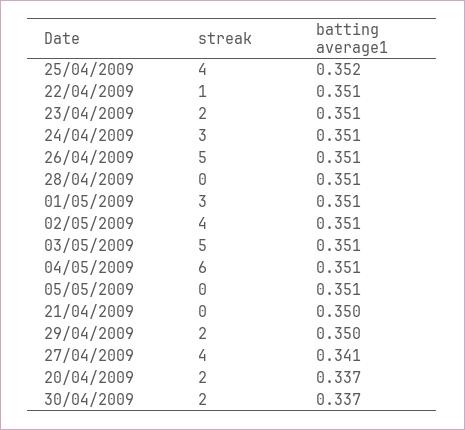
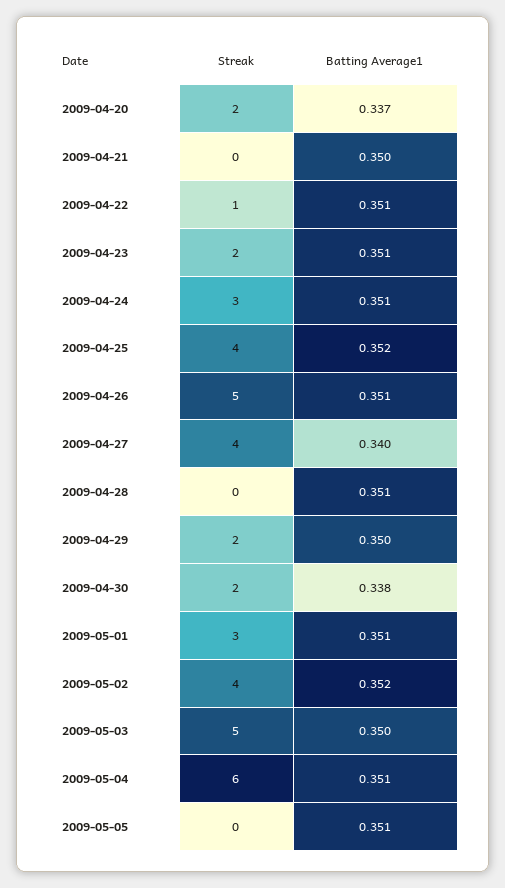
batting average1, 02/05/2009: 0.351 -> 0.352
batting average1, 03/05/2009: 0.351 -> 0.35
batting average1, 27/04/2009: 0.341 -> 0.34
batting average1, 30/04/2009: 0.337 -> 0.338

